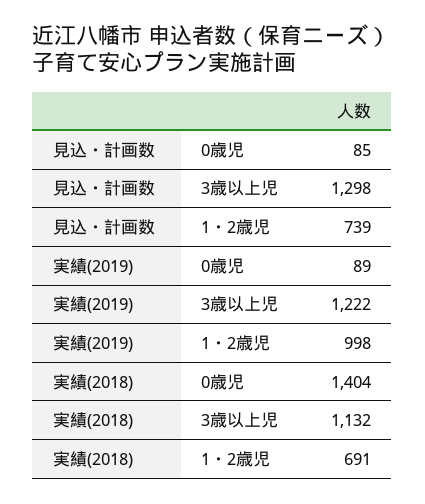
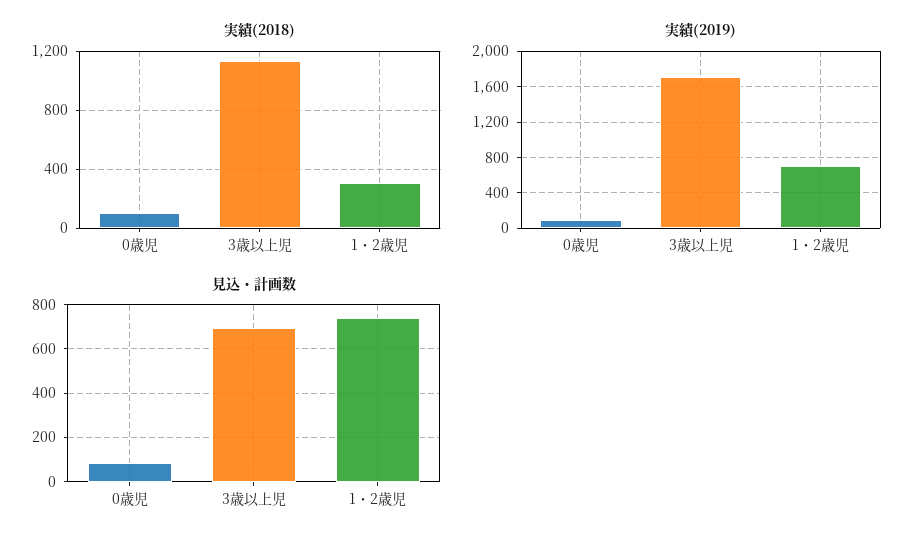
見込・計画数, 3歳以上児: 1298 -> 700
実績(2019), 3歳以上児: 1222 -> 1700
実績(2019), 1・2歳児: 998 -> 700
実績(2018), 0歳児: 1404 -> 100
実績(2018), 1・2歳児: 691 -> 300

